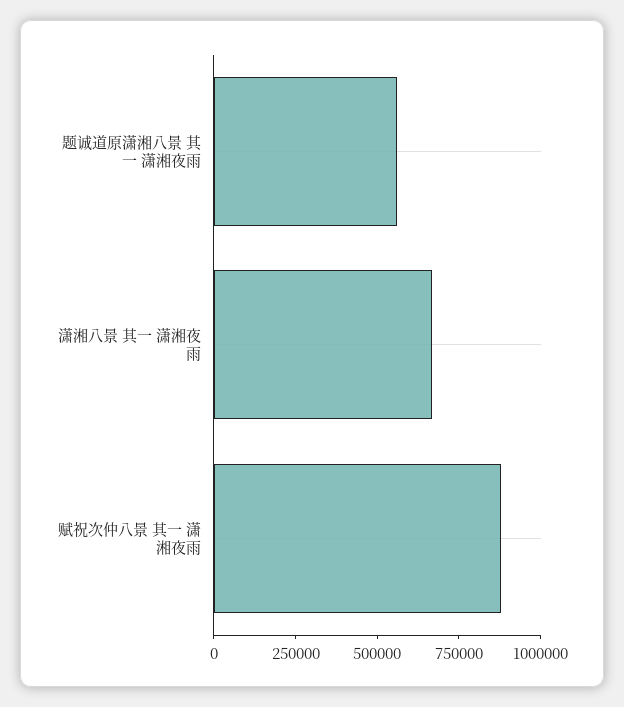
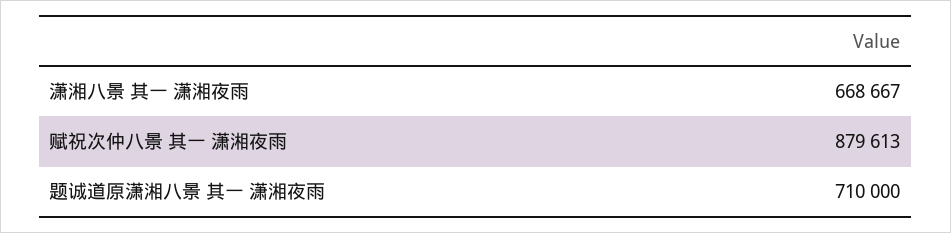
题诚道原潇湘八景 其一 潇湘夜雨: 550000 -> 710000

